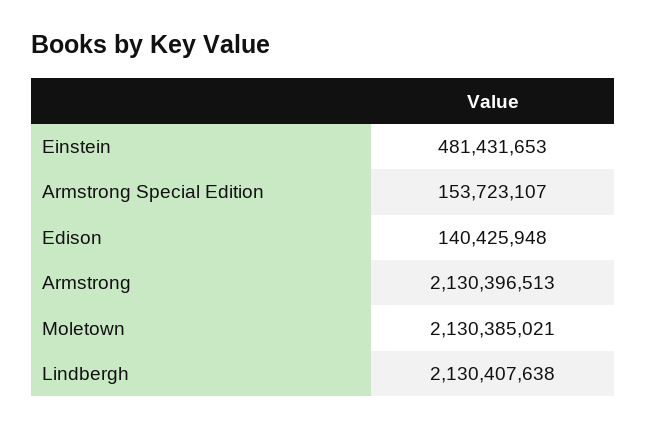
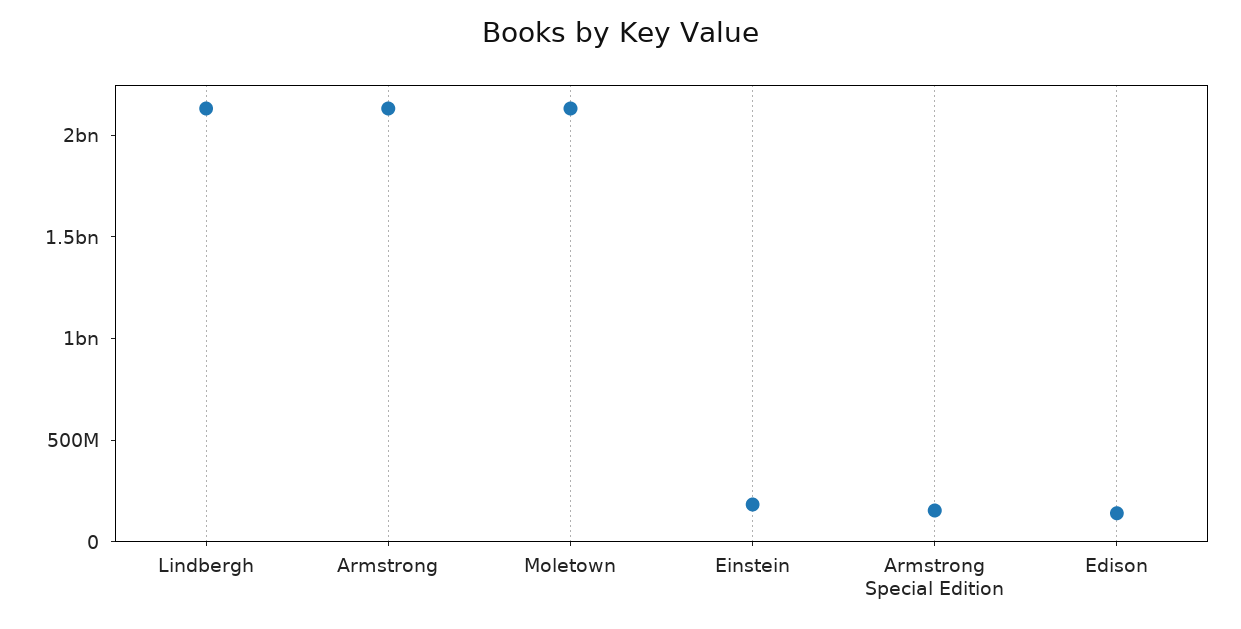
Einstein: 481431653 -> 200000000

